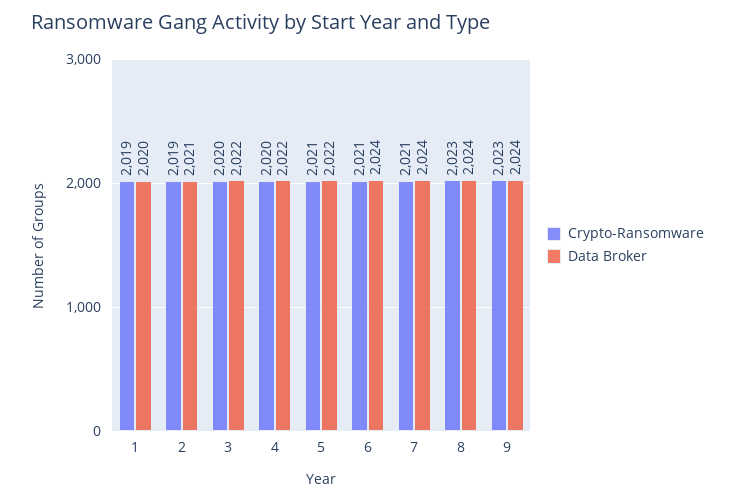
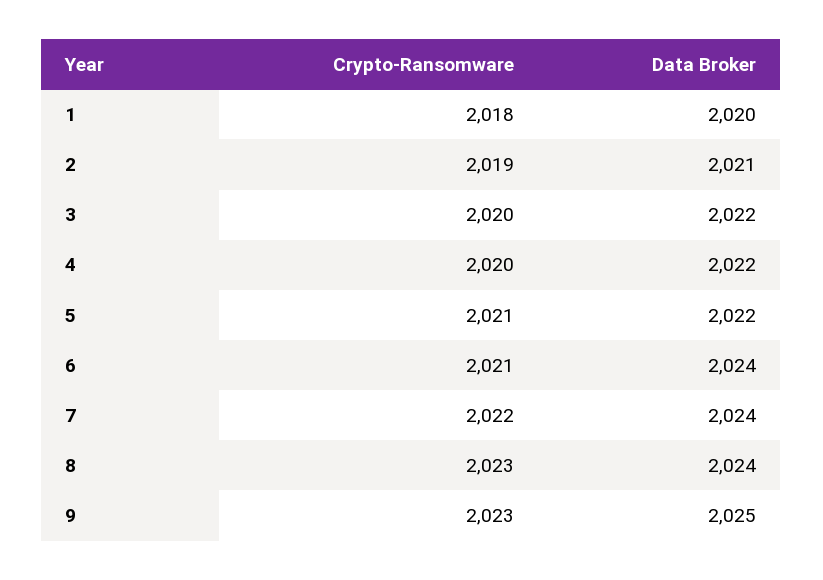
Crypto-Ransomware, 1: 2019 -> 2018
Crypto-Ransomware, 7: 2021 -> 2022
Data Broker, 9: 2024 -> 2025

